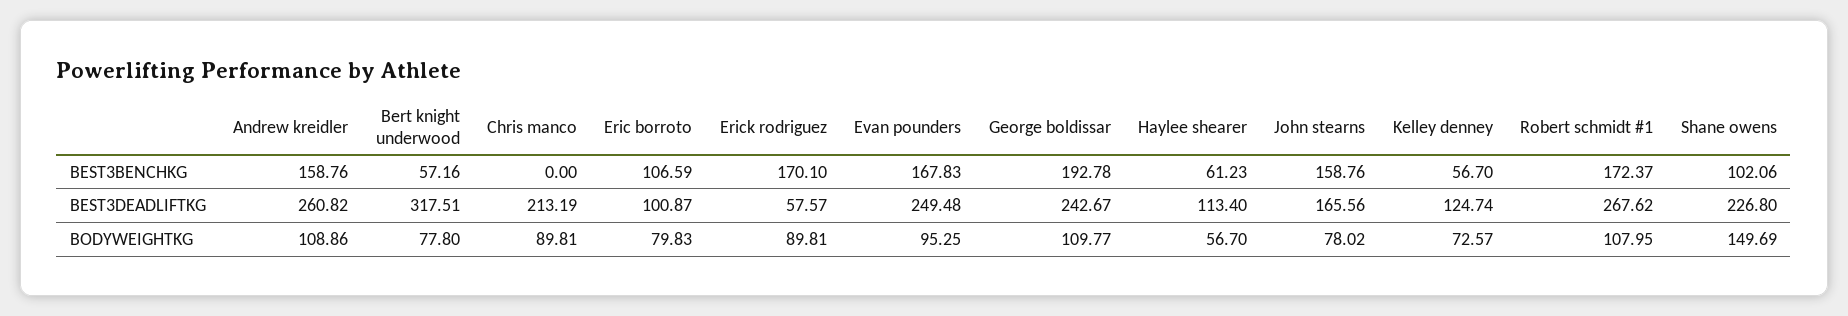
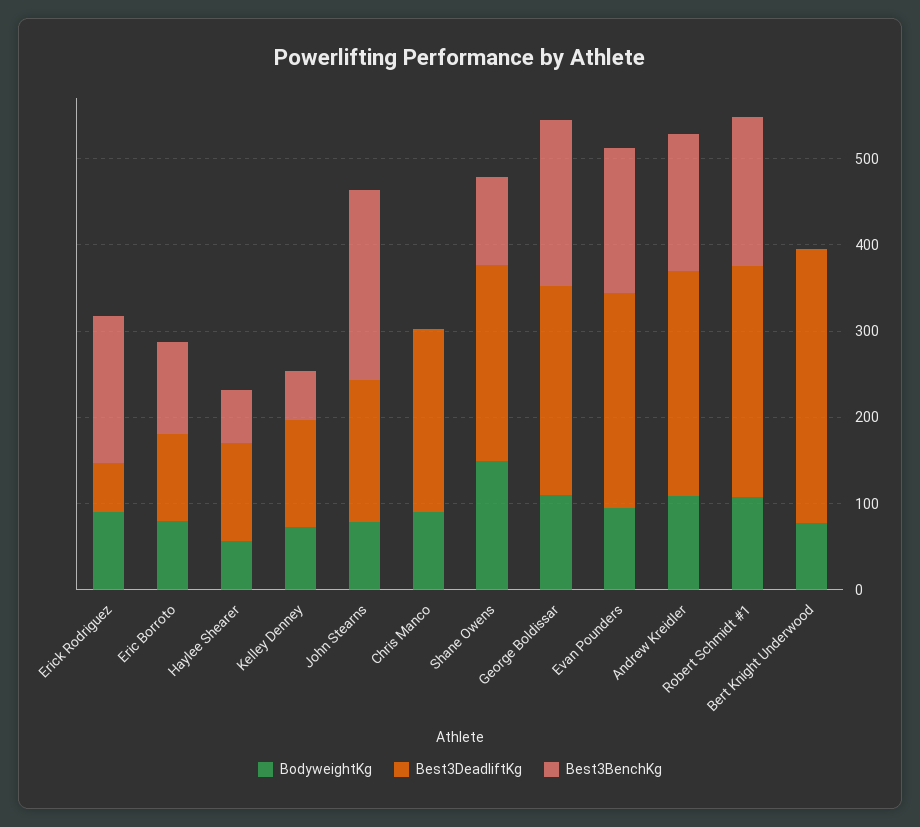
BEST3BENCHKG, Bert knight underwood: 57.16 -> 0
BEST3BENCHKG, John stearns: 158.76 -> 220

